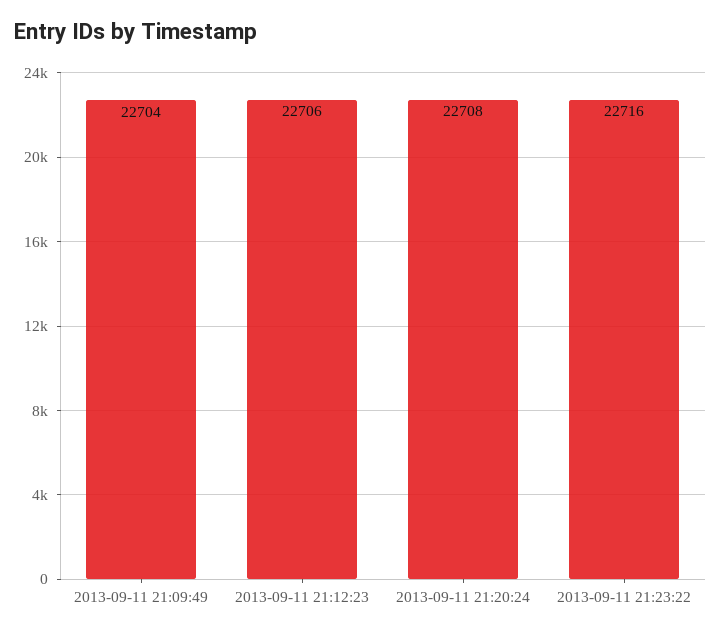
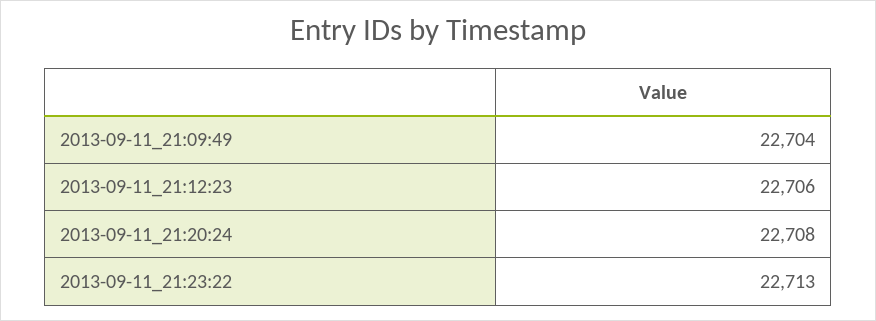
2013-09-11 21:23:22: 22716 -> 22713

